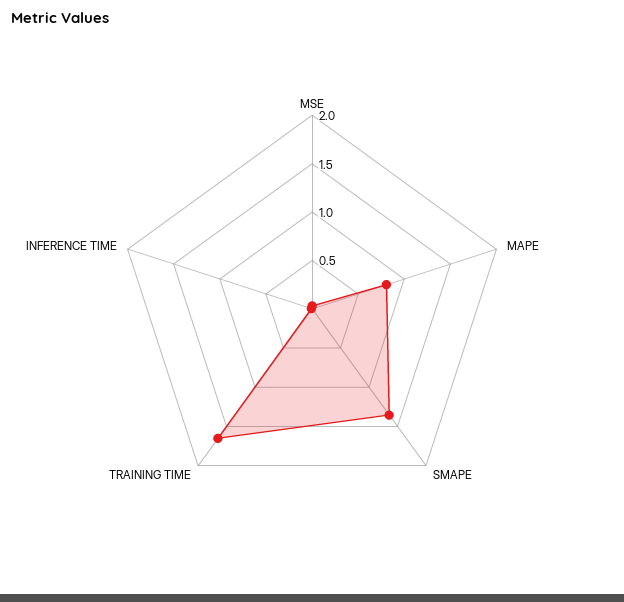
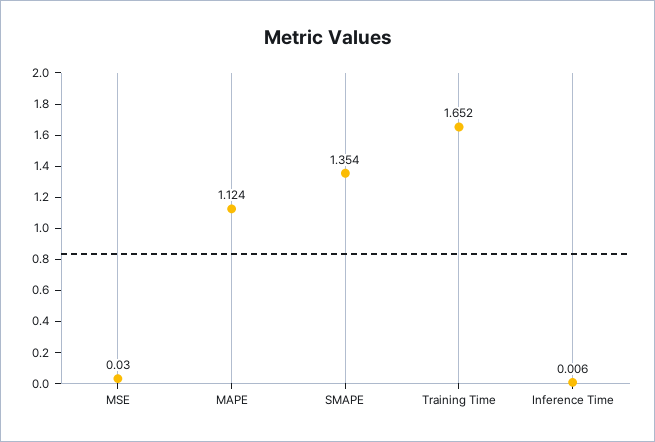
MAPE: 0.8 -> 1.124

